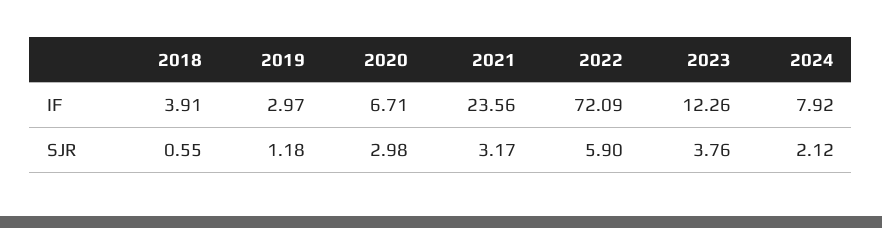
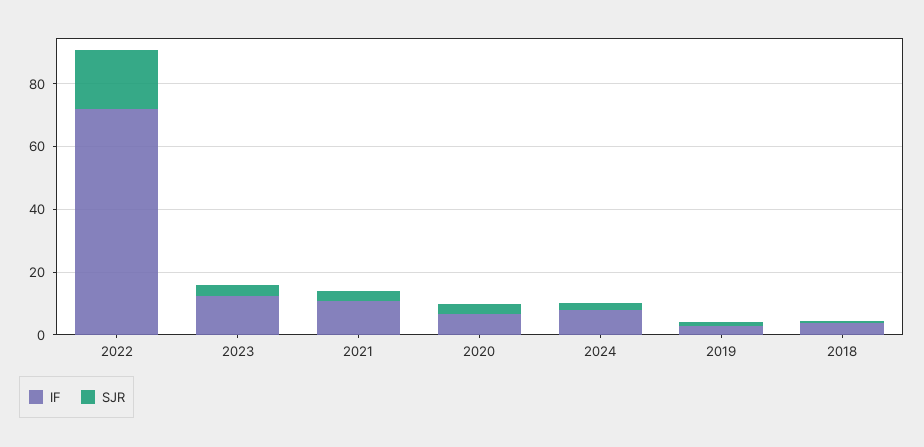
IF, 2021: 23.56 -> 10
SJR, 2022: 5.9 -> 20

